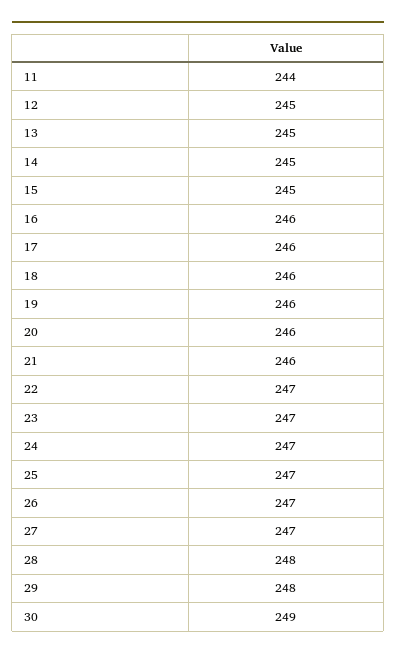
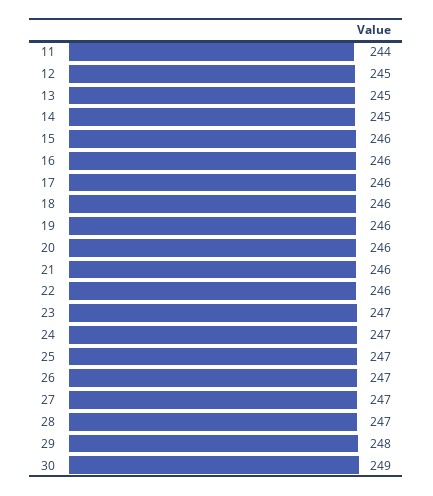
15: 245 -> 246
22: 247 -> 246
28: 248 -> 247

